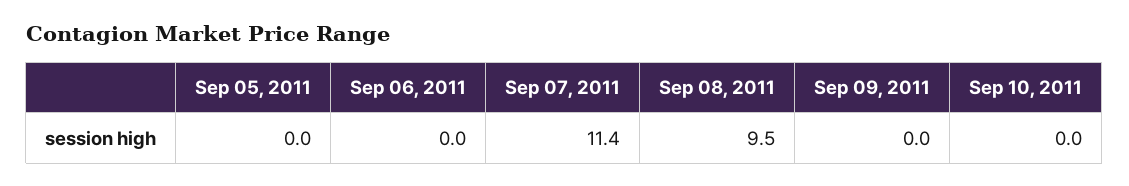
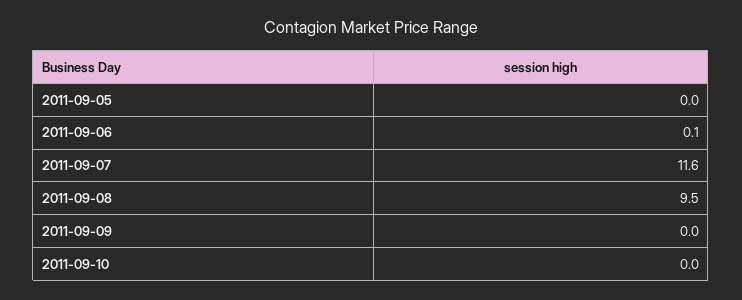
Sep 06, 2011: 0 -> 0.1
Sep 07, 2011: 11.4 -> 11.6

